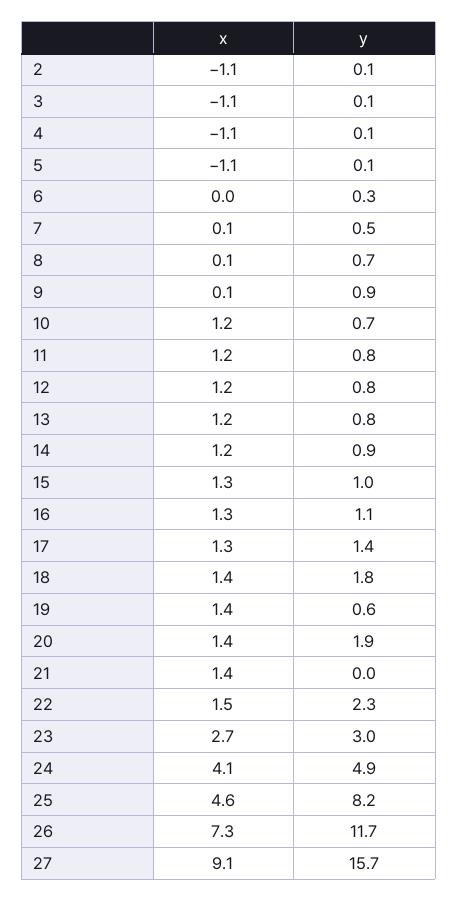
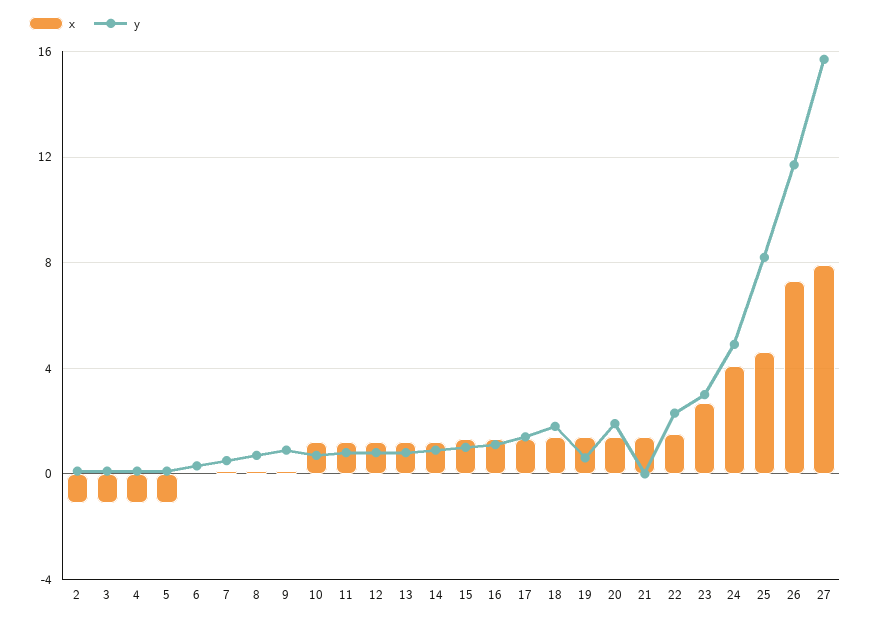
x, 27: 9.1 -> 8

